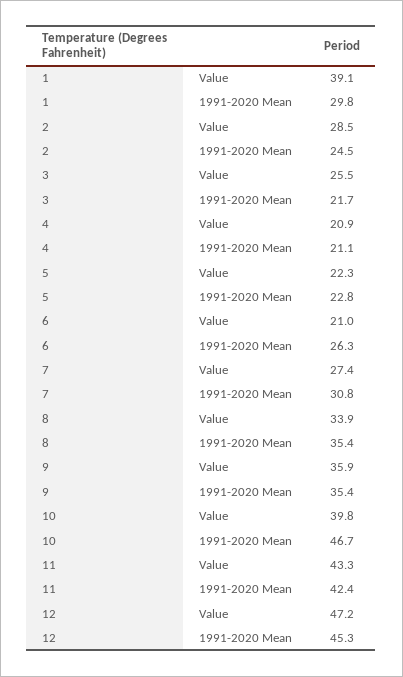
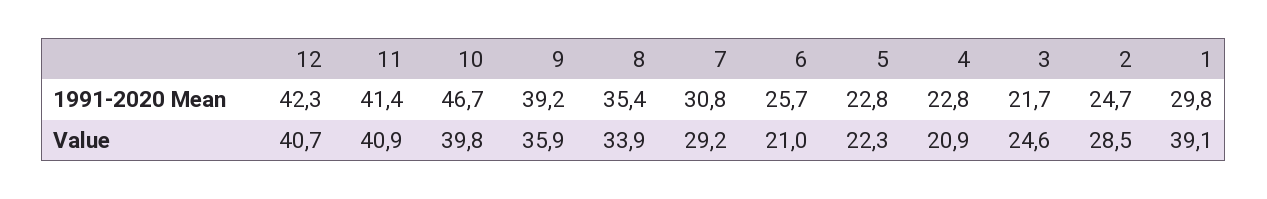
2, 1991-2020 Mean: 24.5 -> 24.7
3, Value: 25.5 -> 24.6
4, 1991-2020 Mean: 21.1 -> 22.8
6, 1991-2020 Mean: 26.3 -> 25.7
7, Value: 27.4 -> 29.2
9, 1991-2020 Mean: 35.4 -> 39.2
11, Value: 43.3 -> 40.9
11, 1991-2020 Mean: 42.4 -> 41.4
12, Value: 47.2 -> 40.7
12, 1991-2020 Mean: 45.3 -> 42.3

